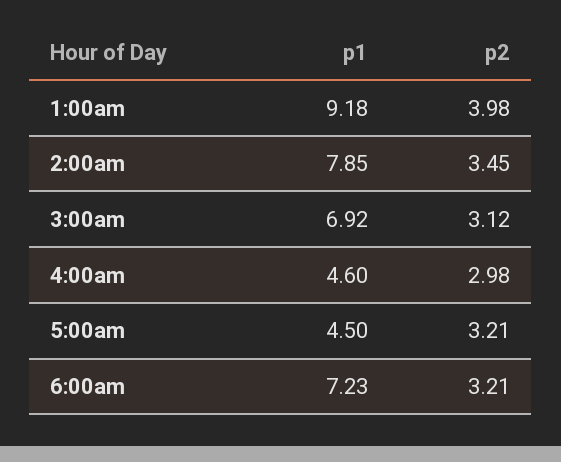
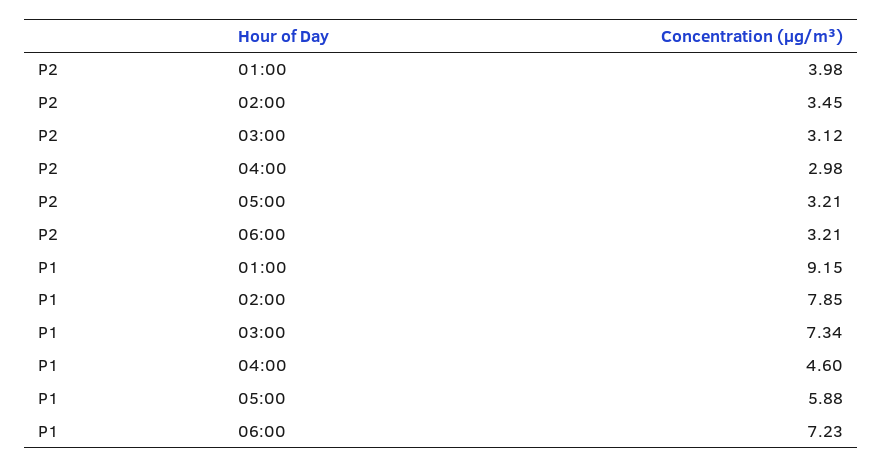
p1, 1:00am: 9.18 -> 9.15
p1, 3:00am: 6.92 -> 7.34
p1, 5:00am: 4.5 -> 5.88

